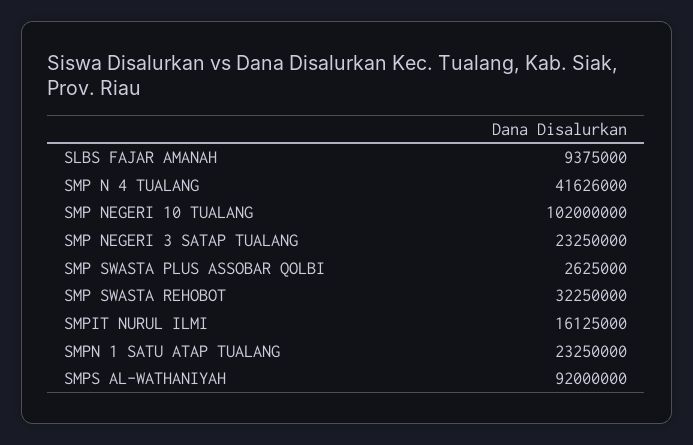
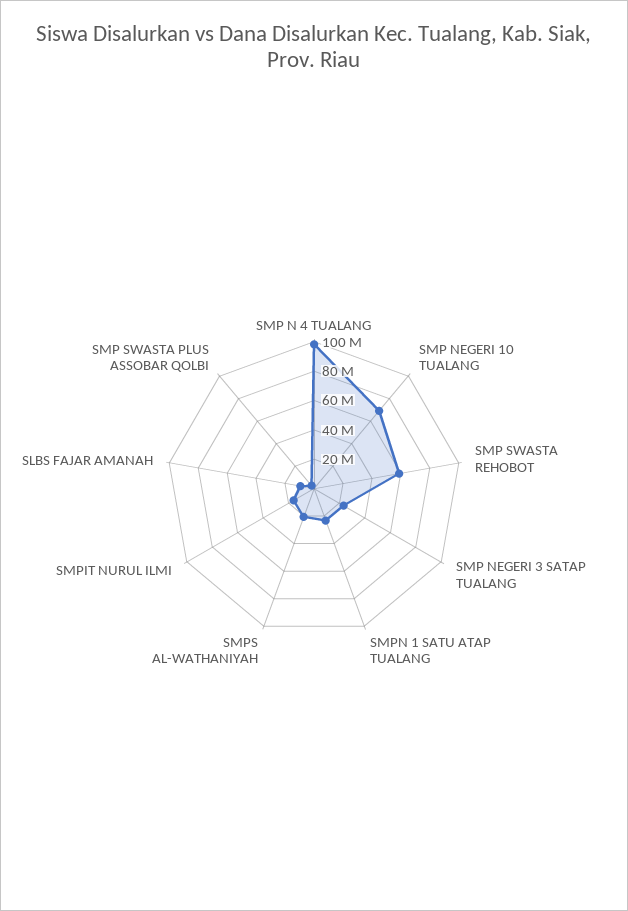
SMP N 4 TUALANG: 41626000 -> 100000000
SMP NEGERI 10 TUALANG: 102000000 -> 70000000
SMP SWASTA REHOBOT: 32250000 -> 60000000
SMPS AL-WATHANIYAH: 92000000 -> 20000000

